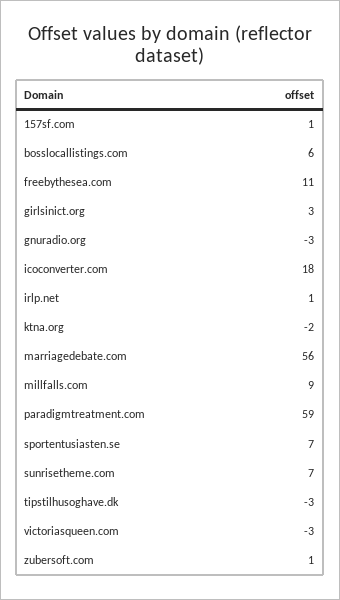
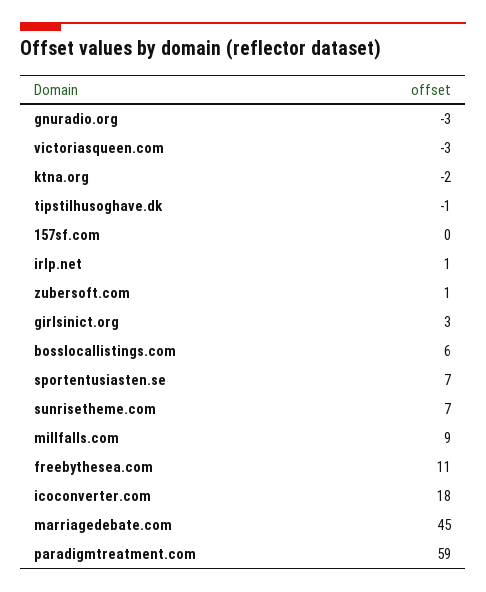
157sf.com: 1 -> 0
marriagedebate.com: 56 -> 45
tipstilhusoghave.dk: -3 -> -1

